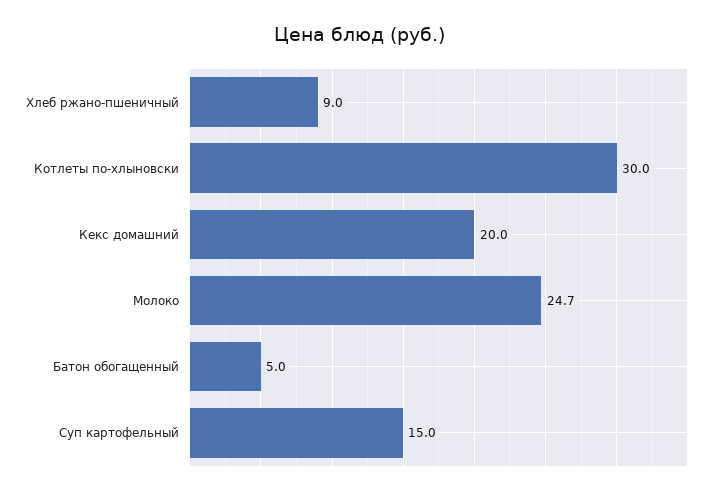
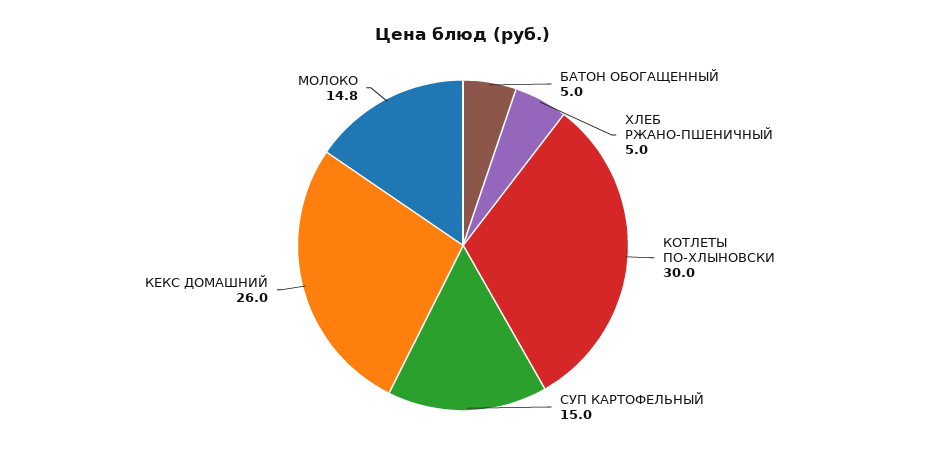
Хлеб ржано-пшеничный: 9 -> 5
Кекс домашний: 20 -> 26
Молоко: 24.7 -> 14.8

